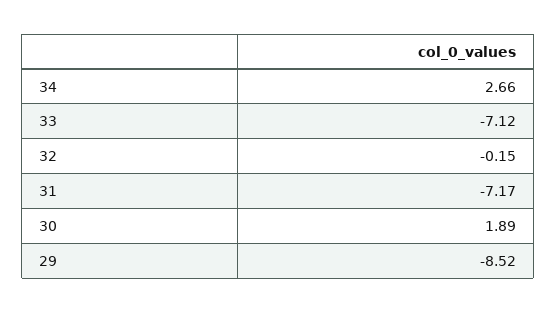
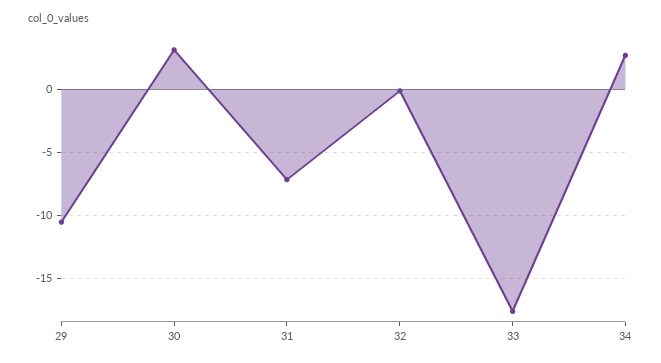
33: -7.12 -> -17.5
30: 1.89 -> 3
29: -8.52 -> -10.5

